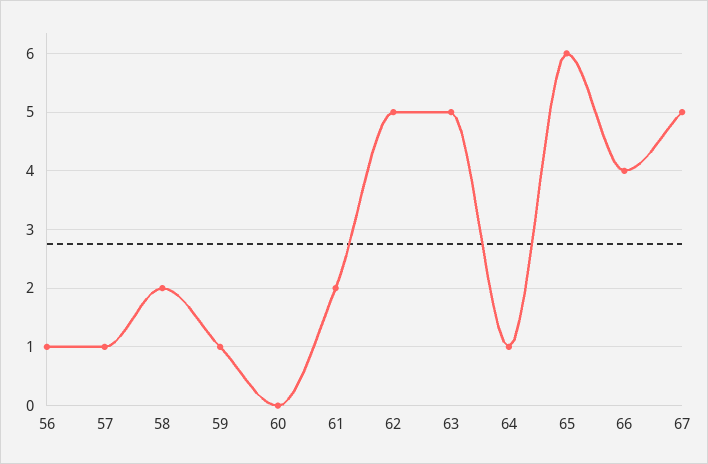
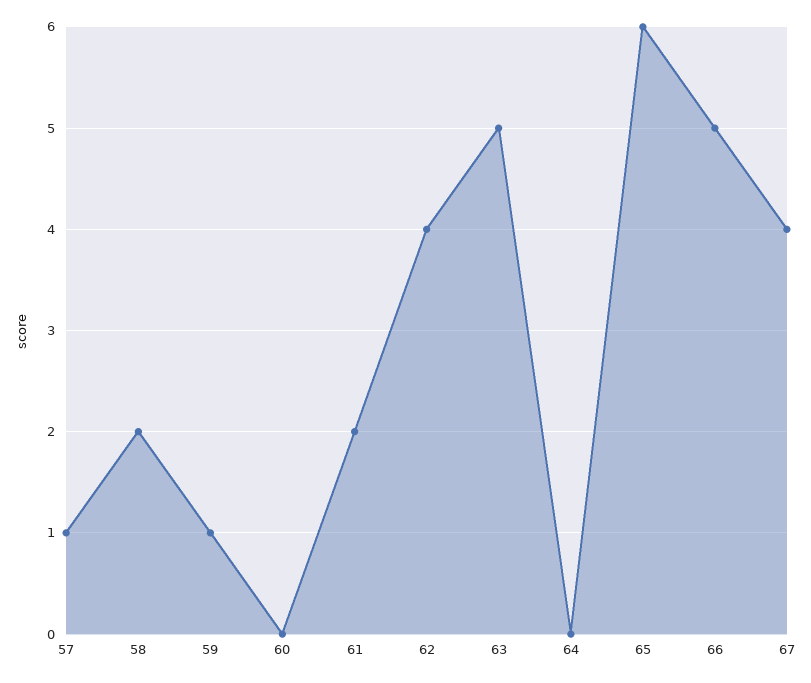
56: 1 -> none
62: 5 -> 4
64: 1 -> 0
66: 4 -> 5
67: 5 -> 4

